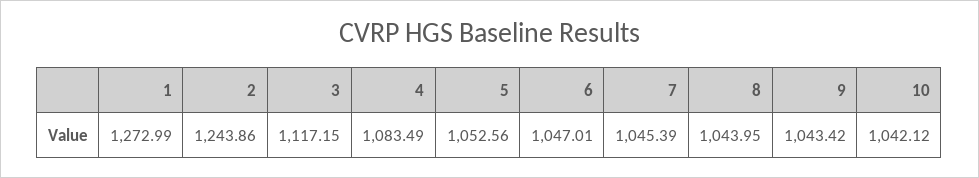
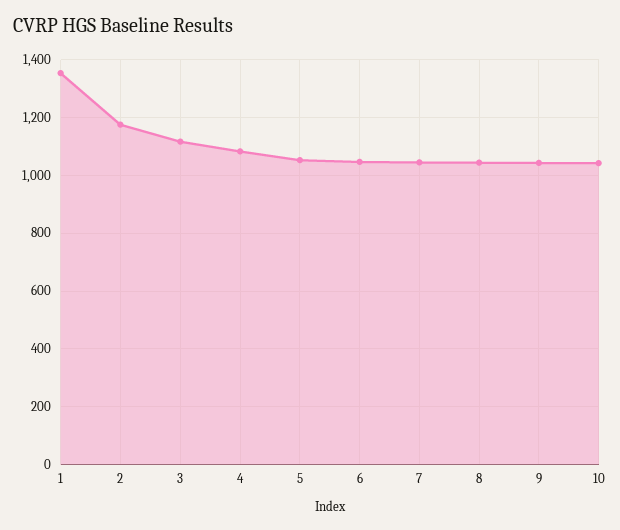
1: 1272.99 -> 1350
2: 1243.86 -> 1175

